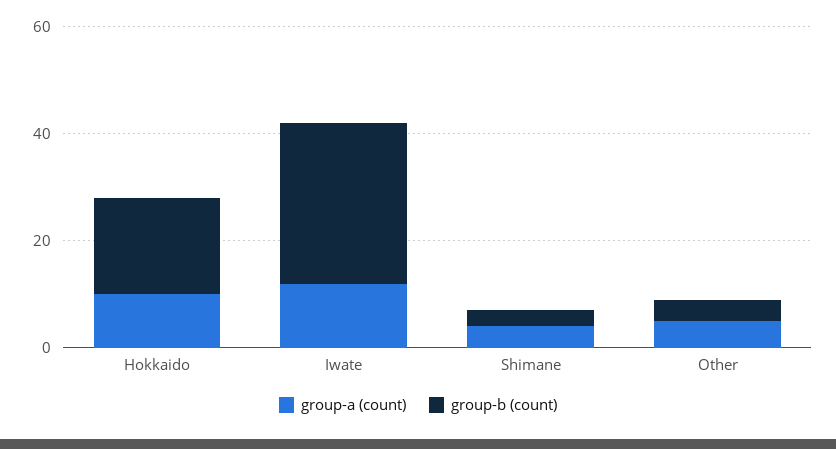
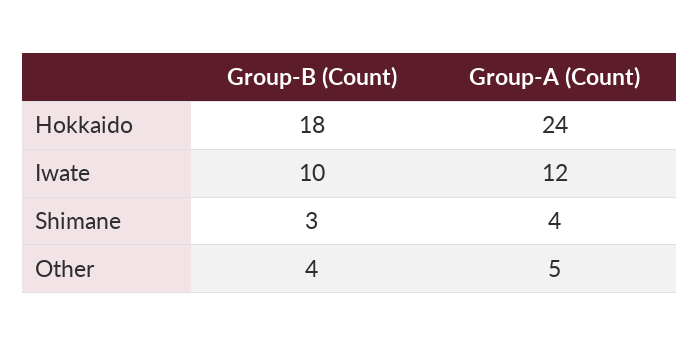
group-a (count), Hokkaido: 10 -> 24
group-b (count), Iwate: 30 -> 10

